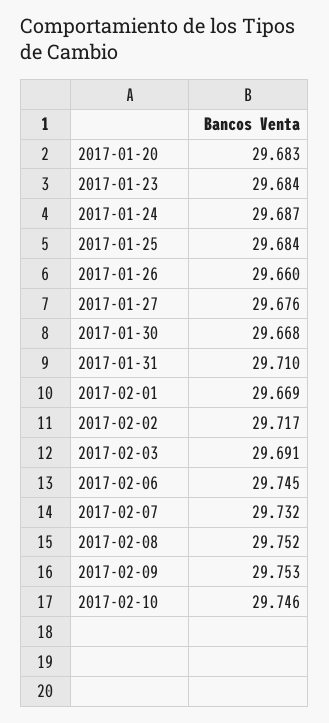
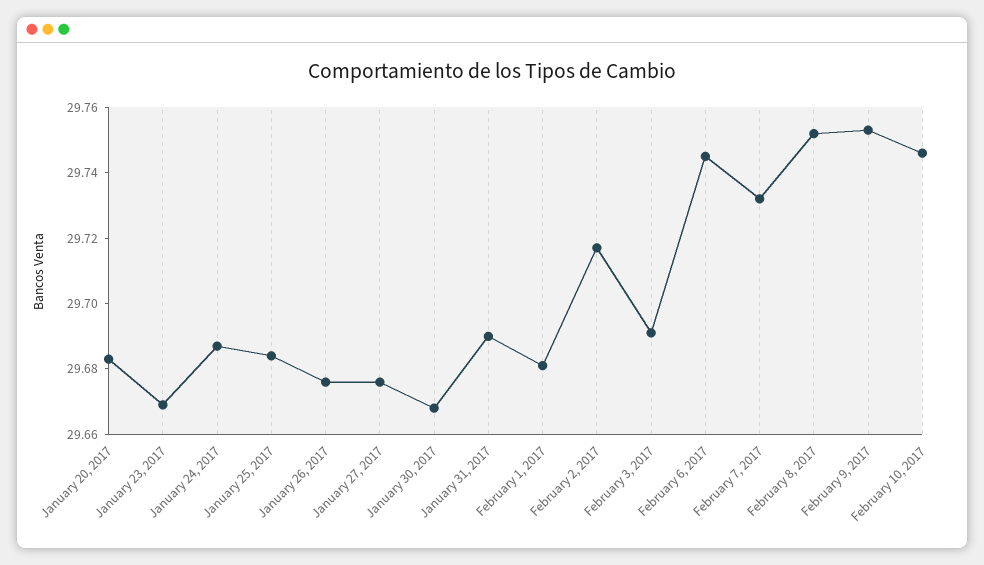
2017-01-23: 29.684 -> 29.67
2017-01-26: 29.66 -> 29.675
2017-01-31: 29.71 -> 29.69
2017-02-01: 29.669 -> 29.68

